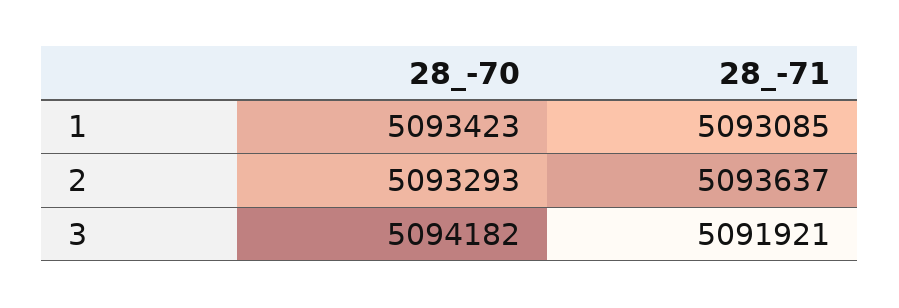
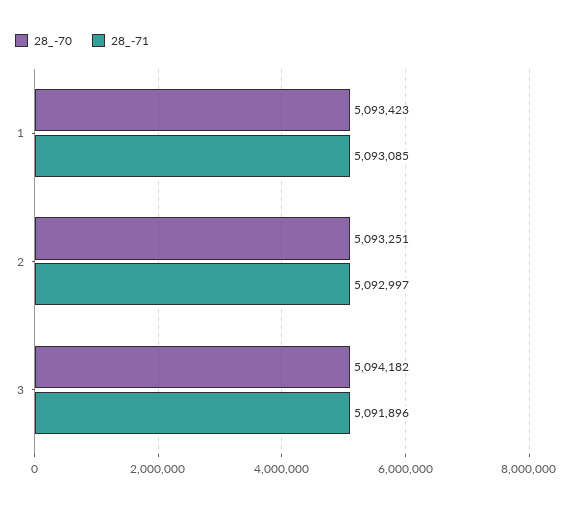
28_-70, 2: 5093293 -> 5093251
28_-71, 2: 5093637 -> 5092997
28_-71, 3: 5091921 -> 5091896

